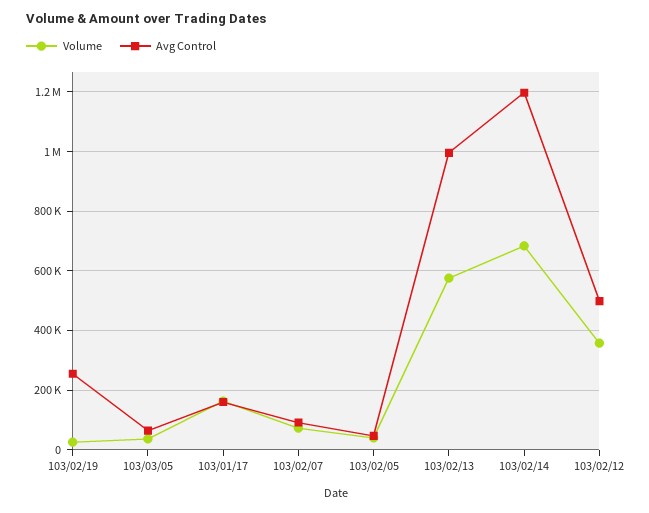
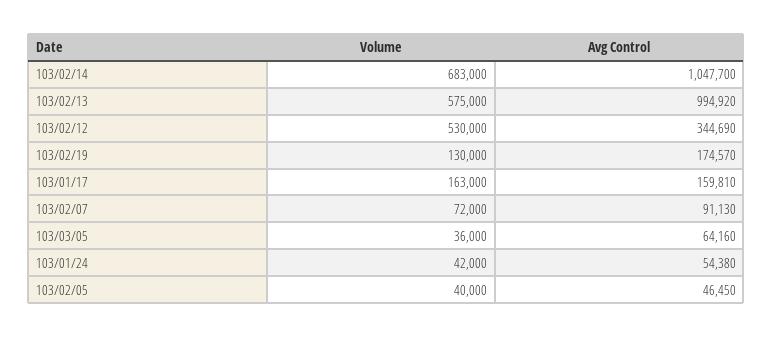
Volume, 103/02/19: 25000 -> 130000
Avg Control, 103/02/19: 250000 -> 174570
Avg Control, 103/02/14: 1200000 -> 1047700
Volume, 103/02/12: 350000 -> 530000
Avg Control, 103/02/12: 500000 -> 344690
Volume, 103/01/24: none -> 42000
Avg Control, 103/01/24: none -> 54380

